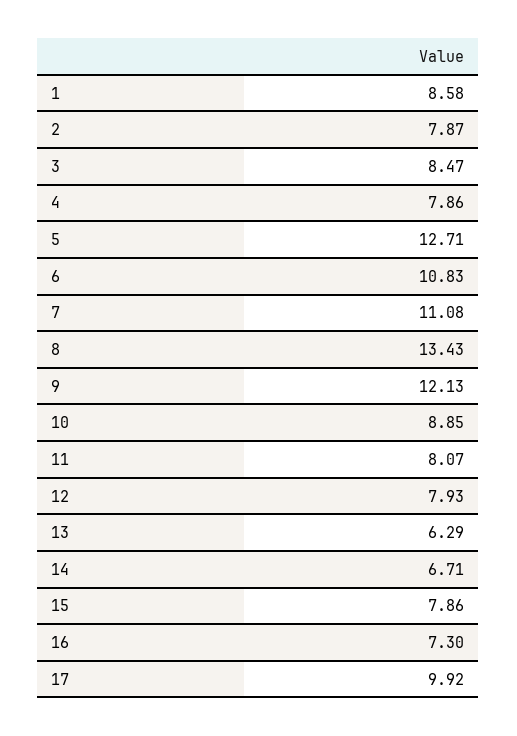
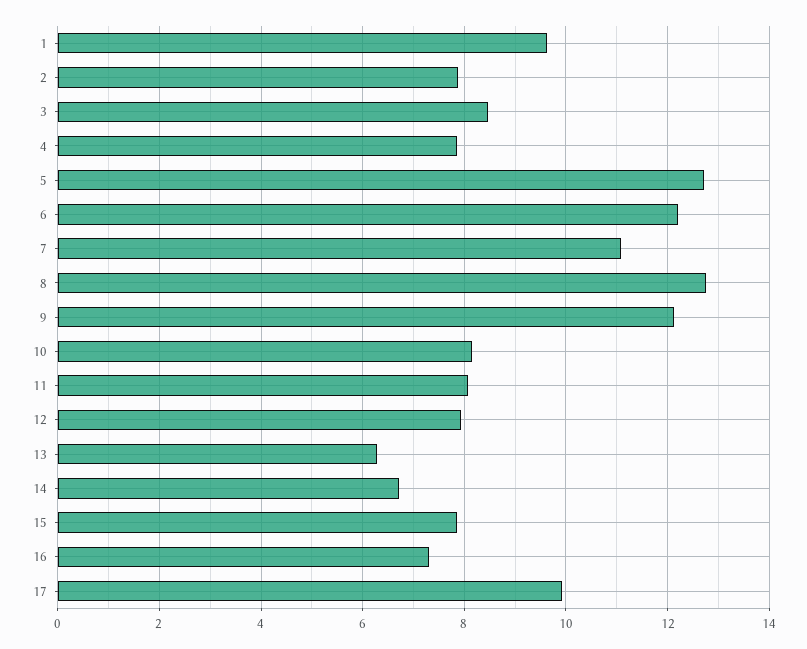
1: 8.58 -> 9.6
6: 10.83 -> 12.2
8: 13.43 -> 12.8
10: 8.85 -> 8.2

